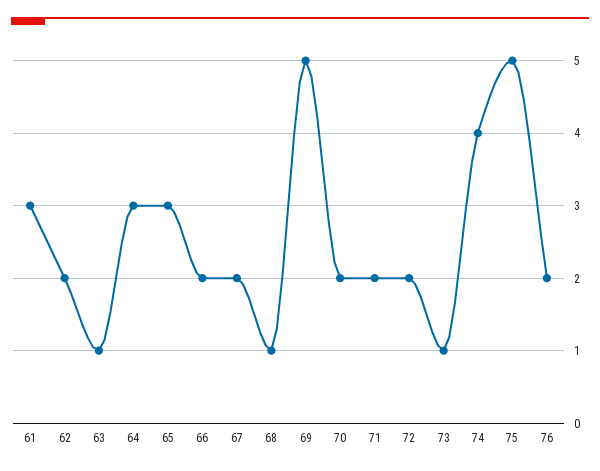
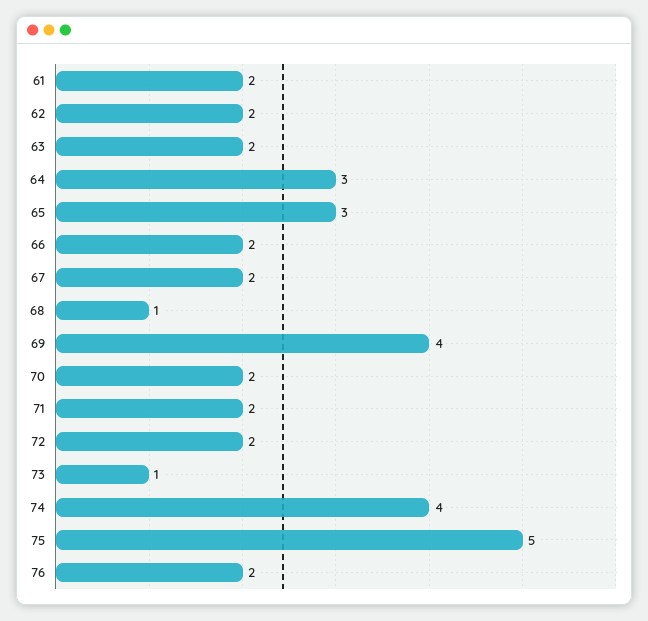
61: 3 -> 2
63: 1 -> 2
69: 5 -> 4

